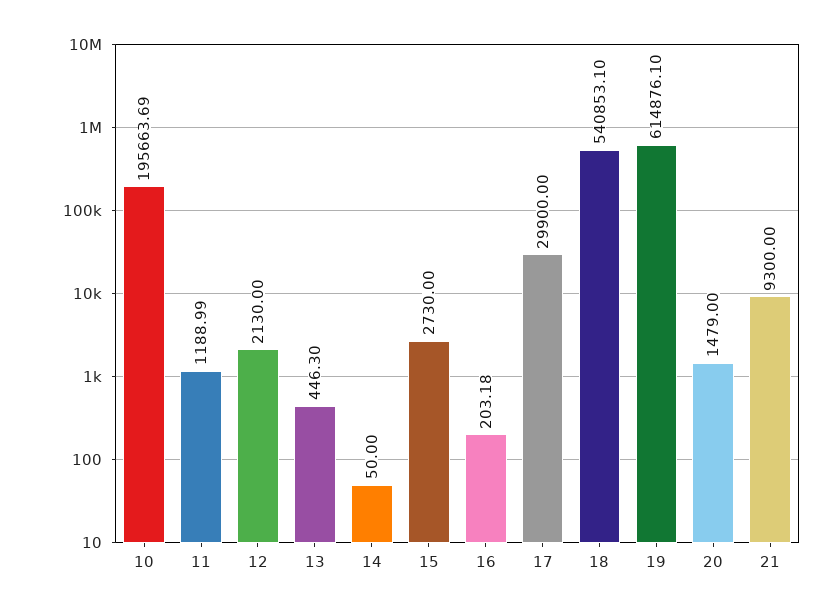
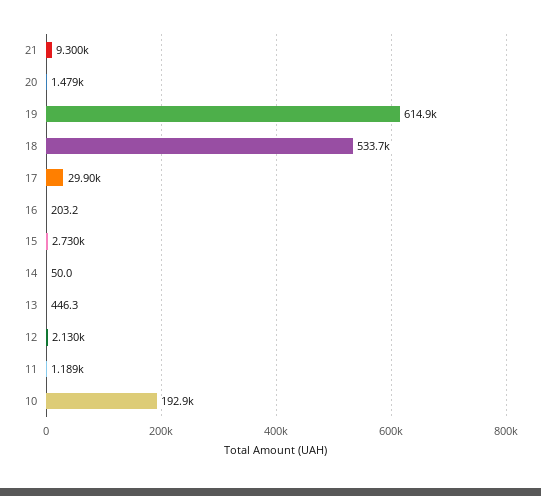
10: 195663.69 -> 192900
18: 540853.1 -> 533700

